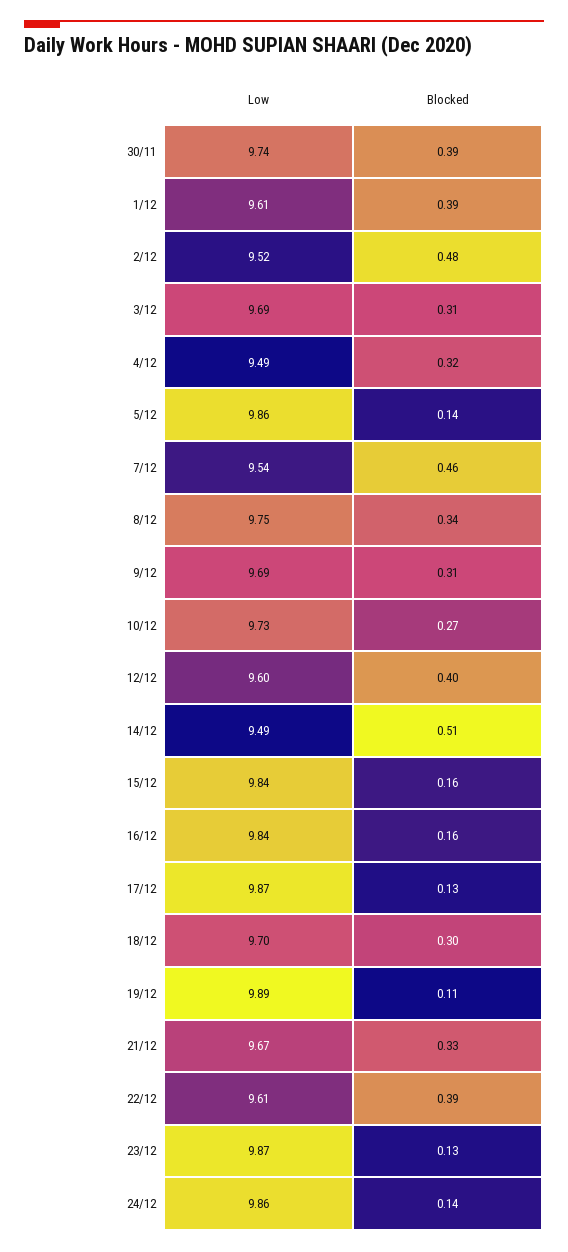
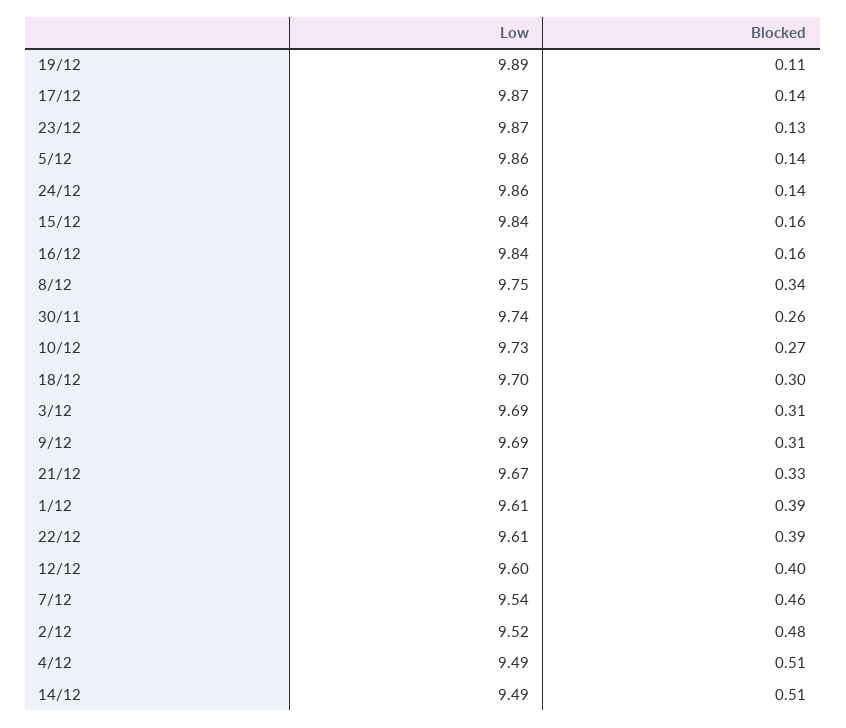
Blocked, 30/11: 0.39 -> 0.26
Blocked, 4/12: 0.32 -> 0.51
Blocked, 17/12: 0.13 -> 0.14

